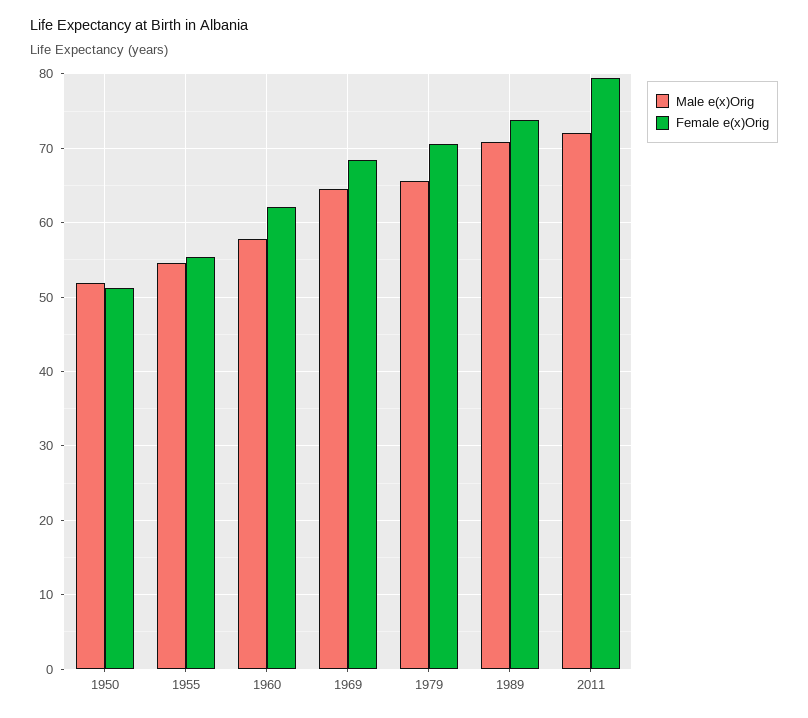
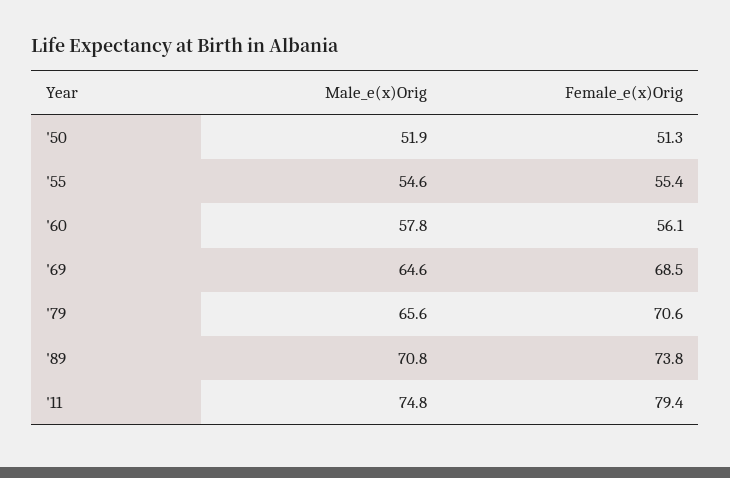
Female e(x)Orig, 1960: 62 -> 56.1
Male e(x)Orig, 2011: 72 -> 74.8

